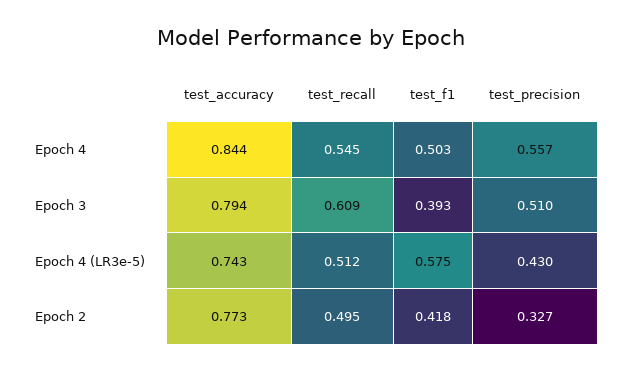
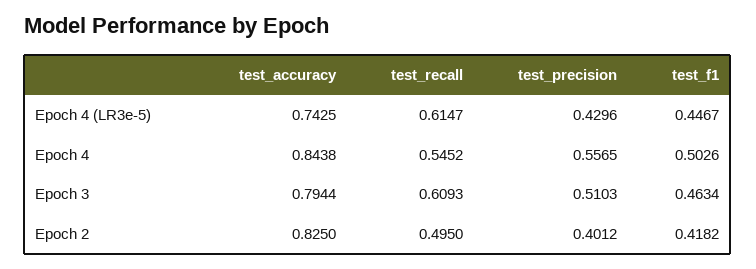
test_f1, Epoch 3: 0.393 -> 0.4634
test_recall, Epoch 4 (LR3e-5): 0.512 -> 0.6147
test_f1, Epoch 4 (LR3e-5): 0.575 -> 0.4467
test_accuracy, Epoch 2: 0.773 -> 0.825
test_precision, Epoch 2: 0.327 -> 0.4012

